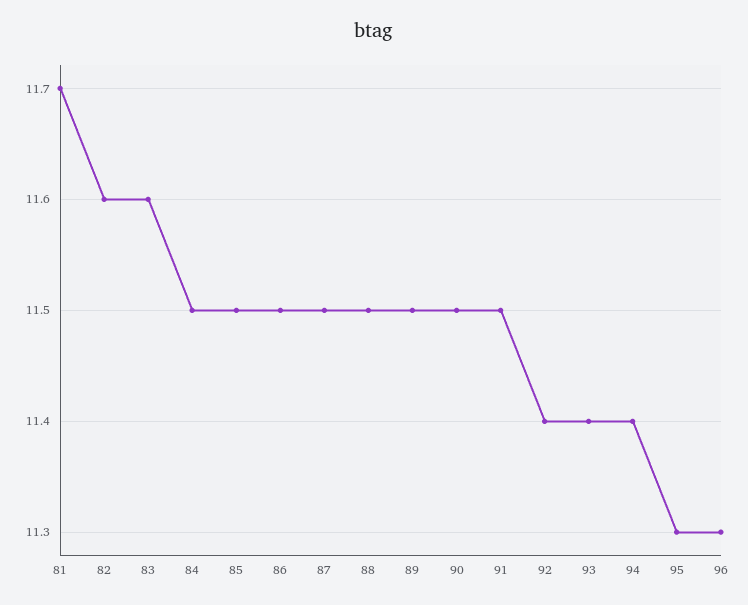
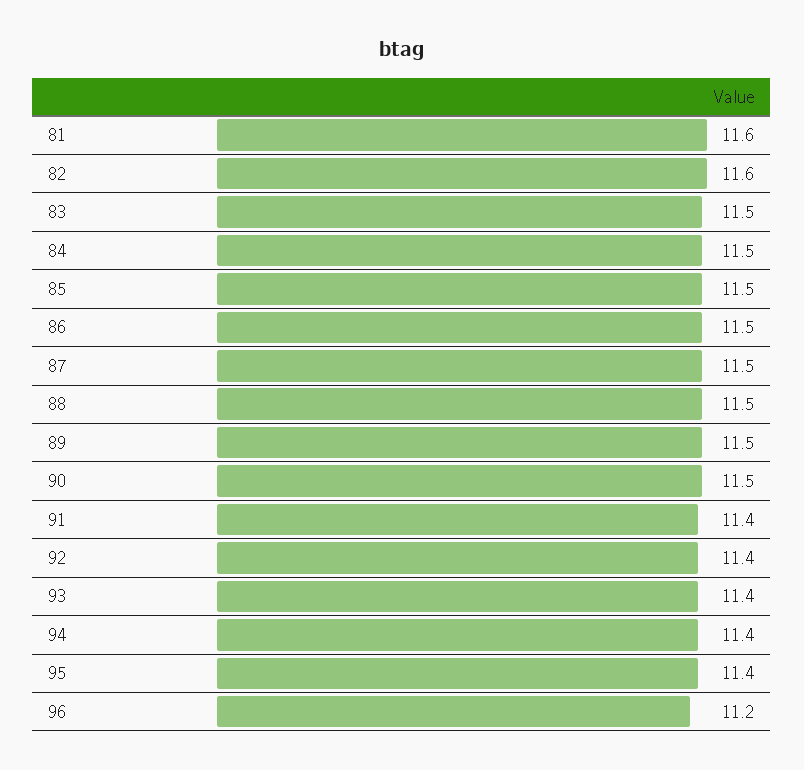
81: 11.7 -> 11.6
83: 11.6 -> 11.5
91: 11.5 -> 11.4
95: 11.3 -> 11.4
96: 11.3 -> 11.2

